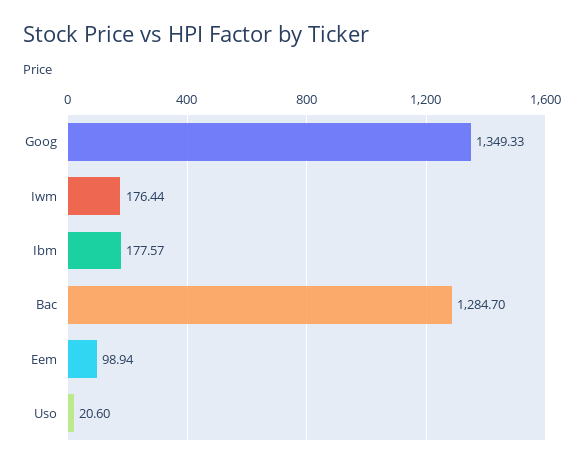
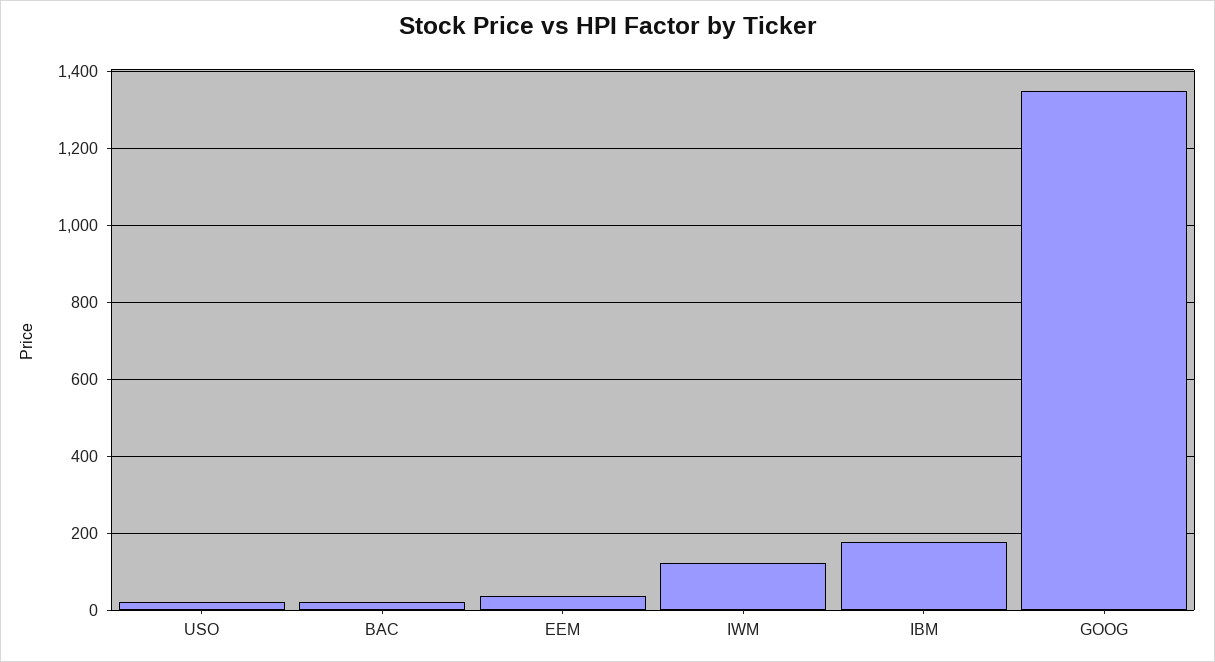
Iwm: 176.44 -> 120
Bac: 1284.7 -> 20
Eem: 98.94 -> 40

